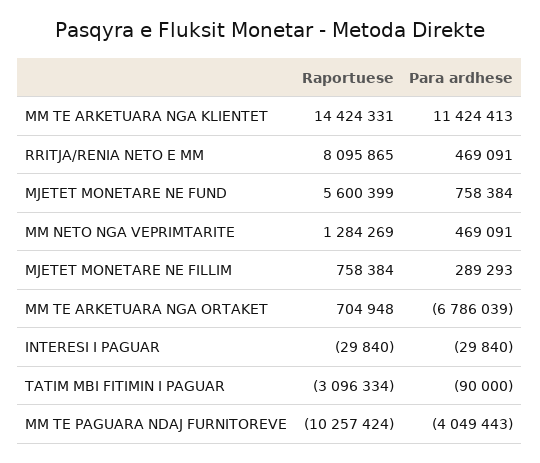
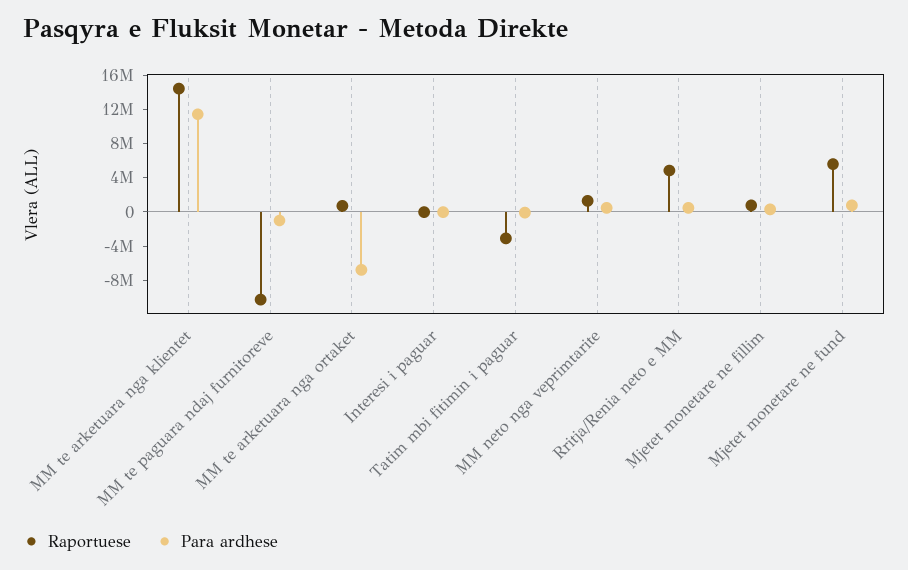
Raportuese, RRITJA/RENIA NETO E MM: 8095865 -> 5000000
Para ardhese, MM TE PAGUARA NDAJ FURNITOREVE: -4049443 -> -1000000

